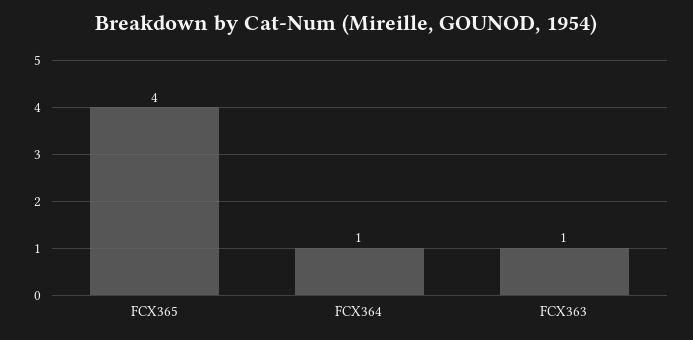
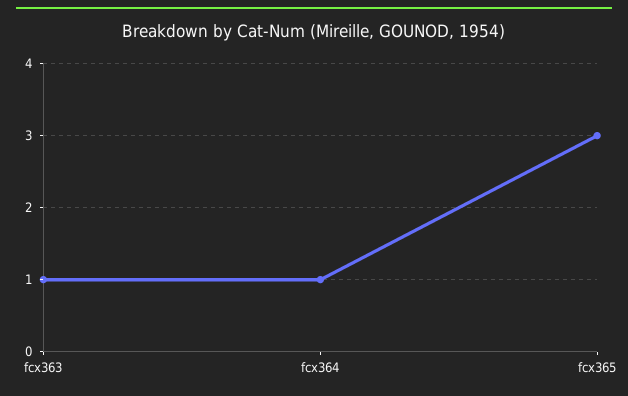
FCX365: 4 -> 3

